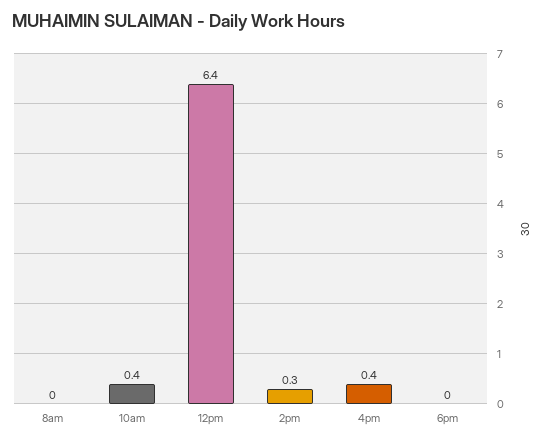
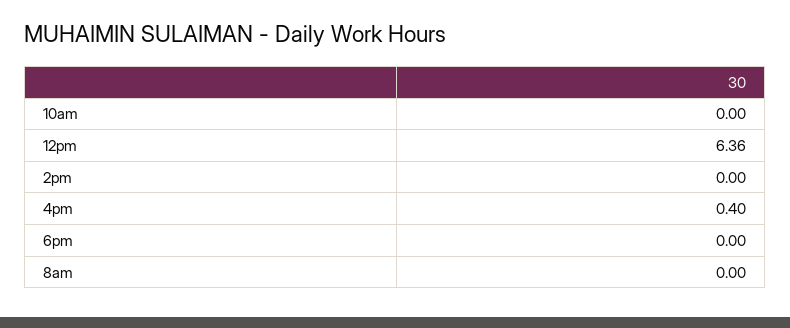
10am: 0.4 -> 0
2pm: 0.3 -> 0

